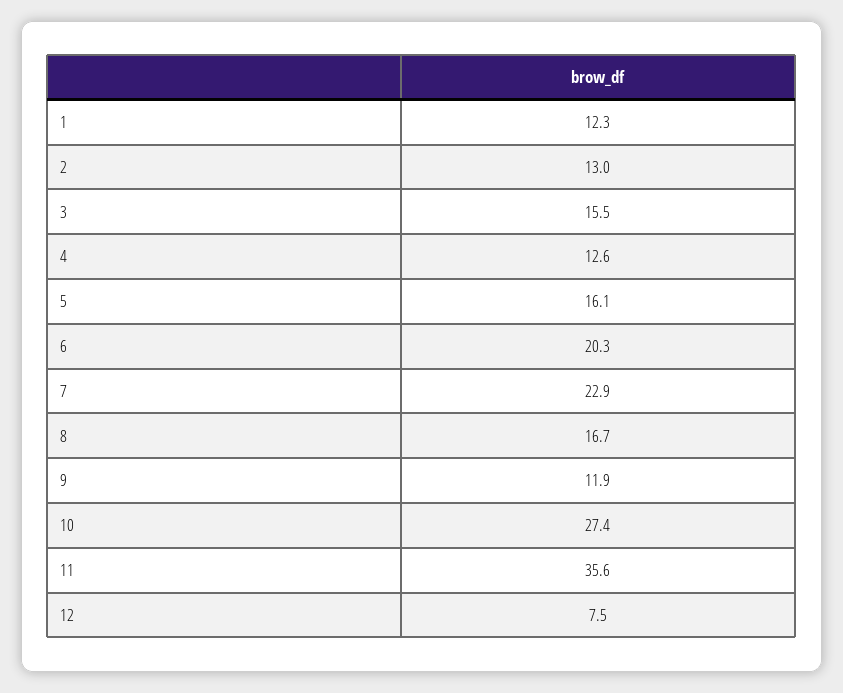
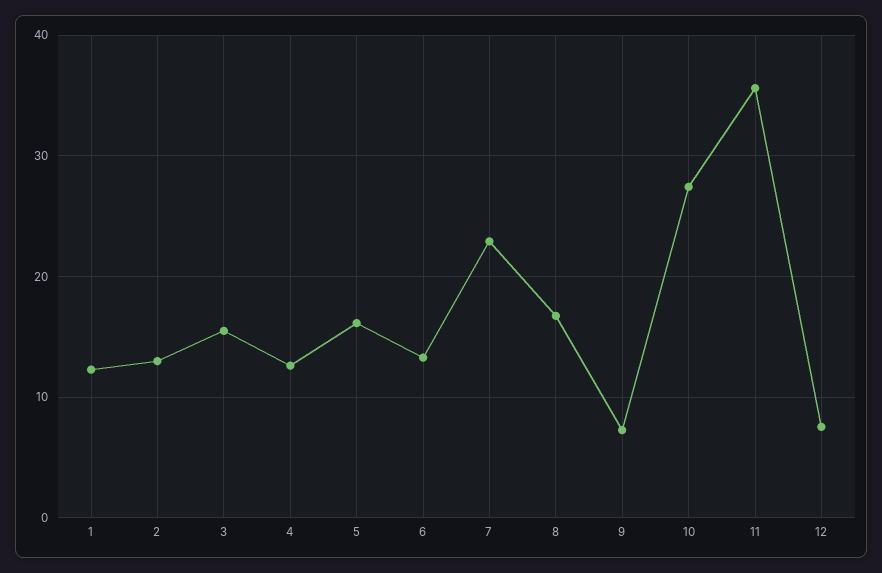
6: 20.3 -> 13
9: 11.9 -> 7

